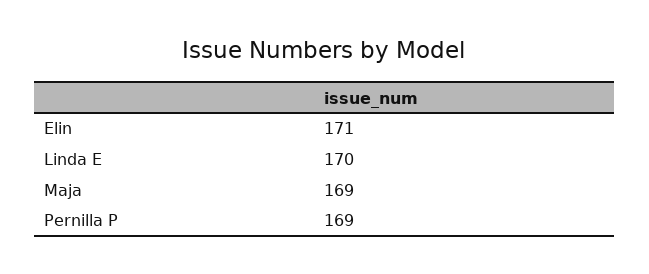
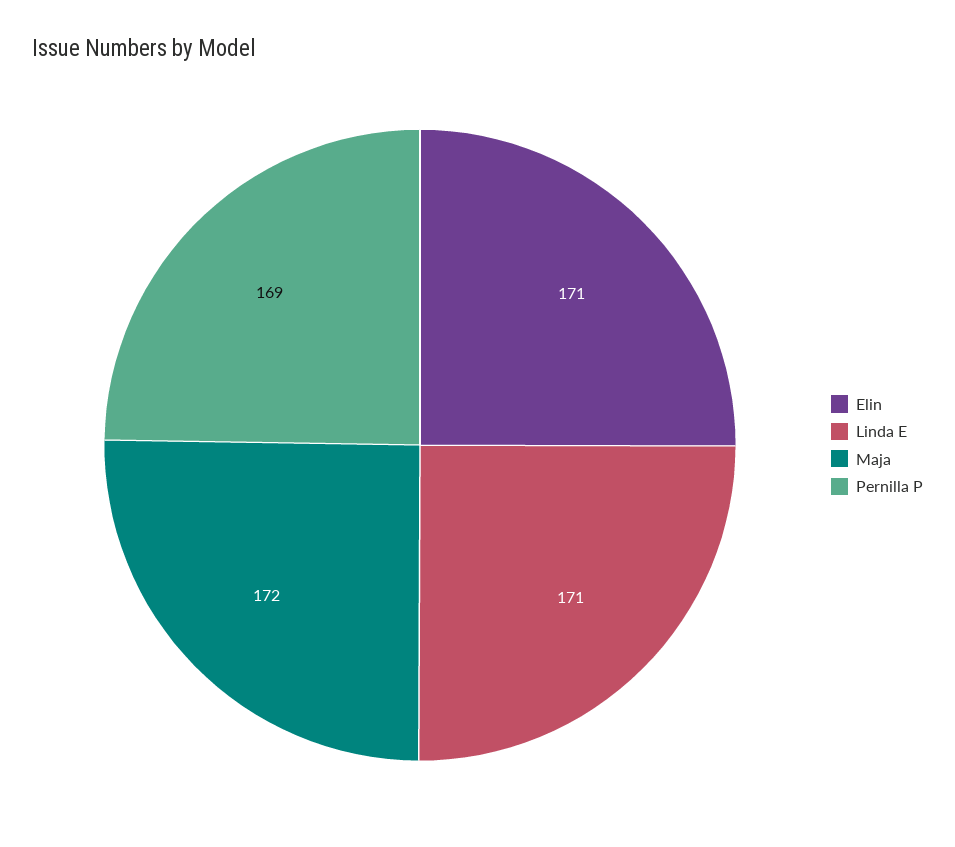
Linda E: 170 -> 171
Maja: 169 -> 172

